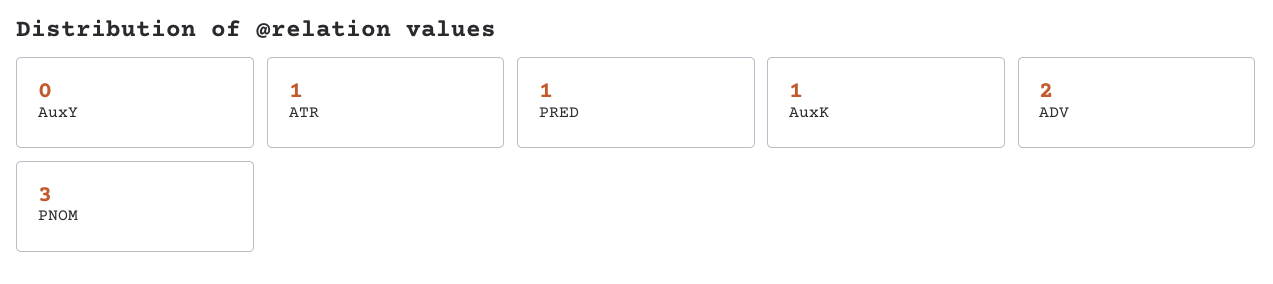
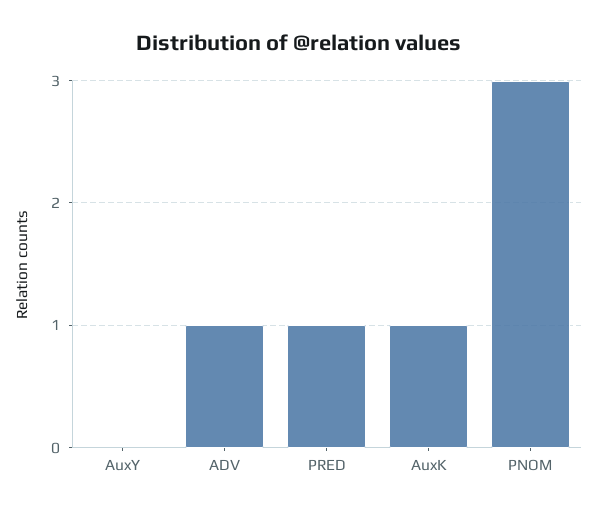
ATR: 1 -> none
ADV: 2 -> 1

